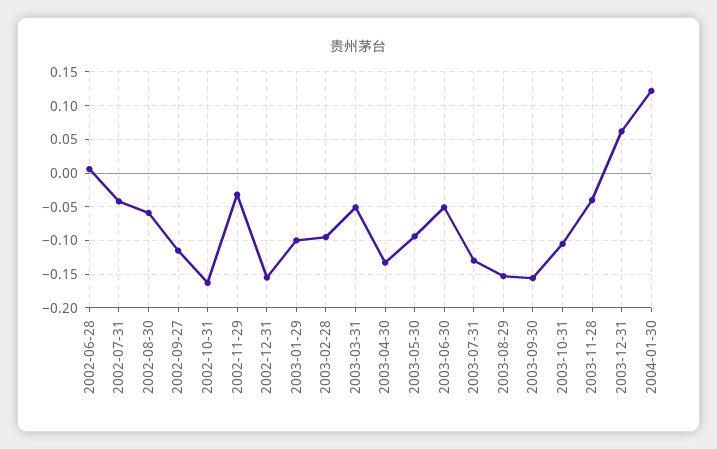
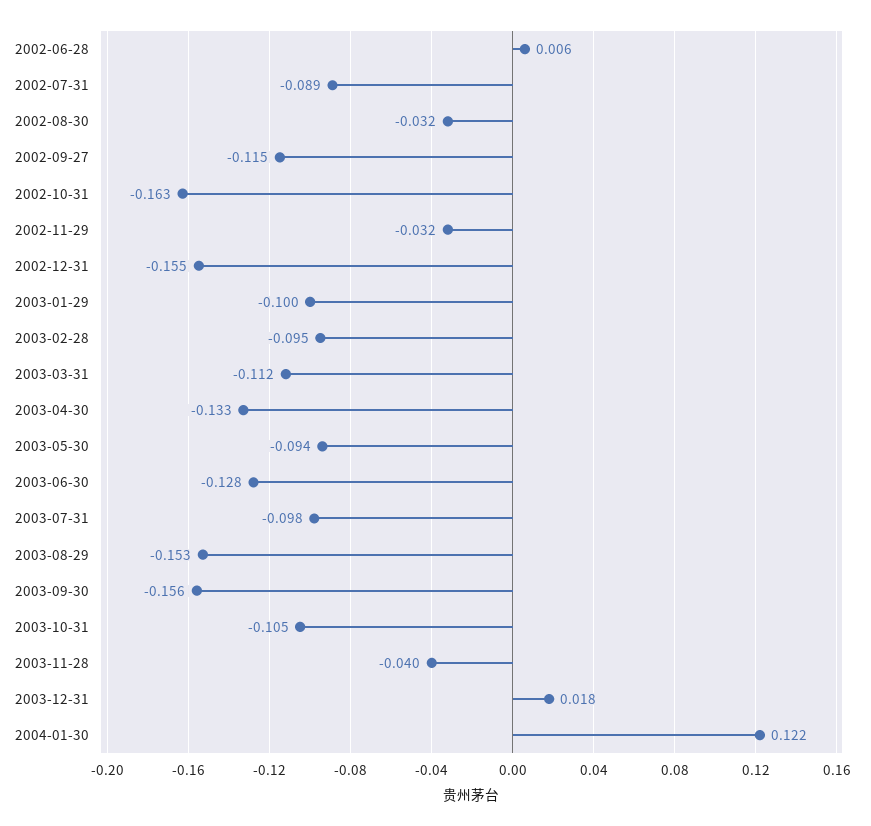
2002-07-31: -0.04 -> -0.089
2002-08-30: -0.06 -> -0.032
2003-03-31: -0.05 -> -0.112
2003-06-30: -0.05 -> -0.128
2003-07-31: -0.13 -> -0.098
2003-12-31: 0.06 -> 0.018

